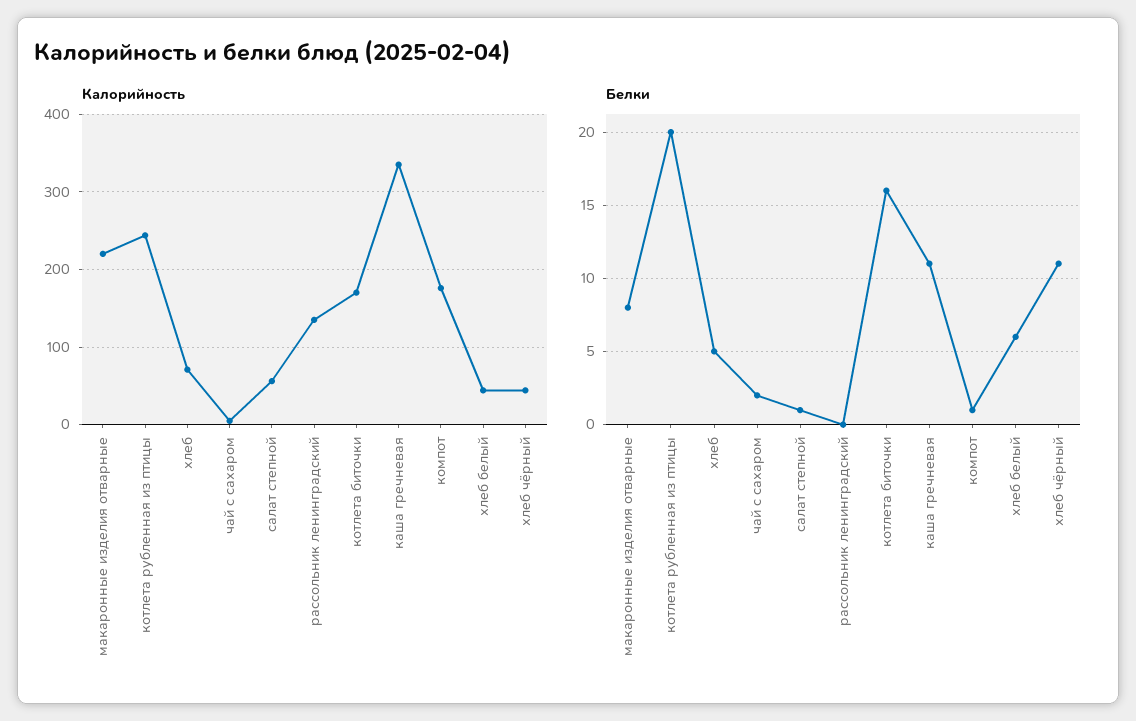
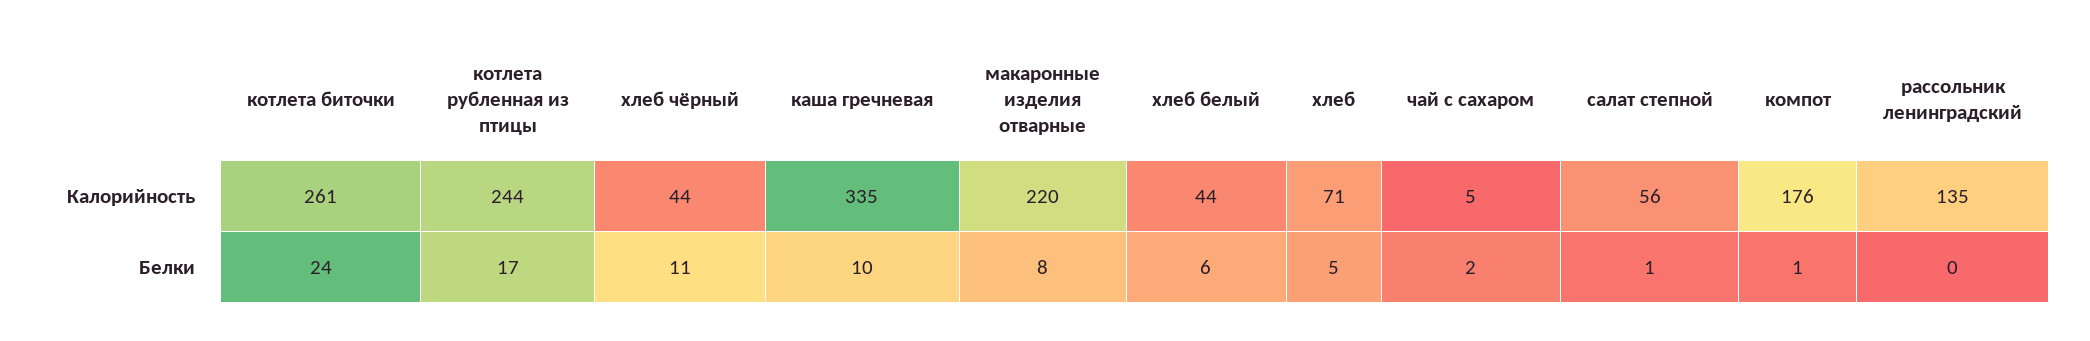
Калорийность, котлета биточки: 170 -> 261
Белки, котлета рубленная из птицы: 20 -> 17
Белки, котлета биточки: 16 -> 24
Белки, каша гречневая: 11 -> 10

